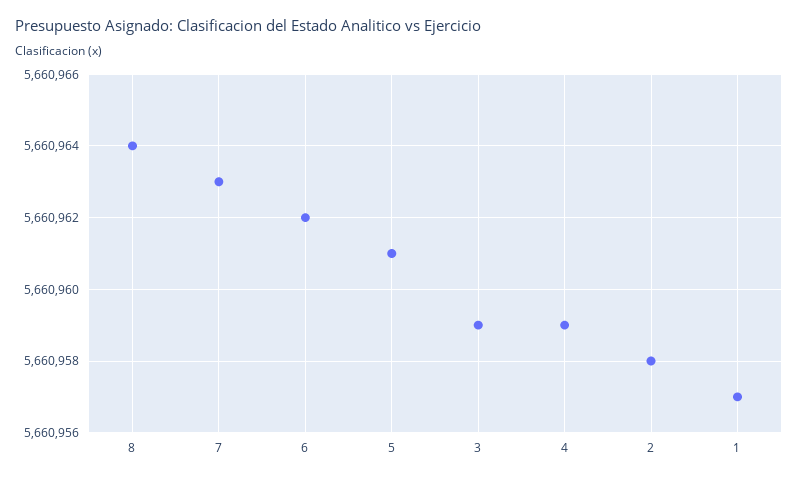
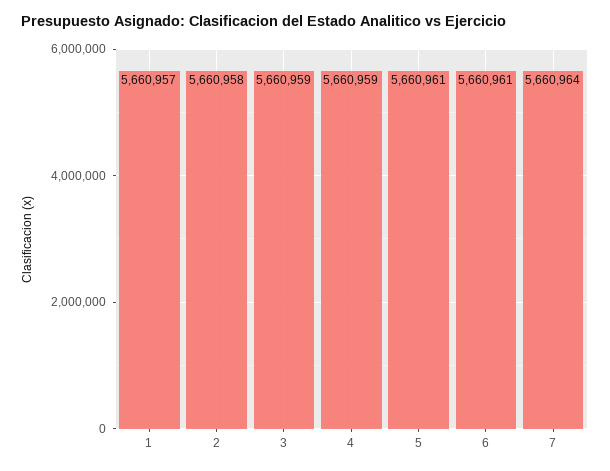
8: 5660964 -> none
7: 5660963 -> 5660964
6: 5660962 -> 5660961

